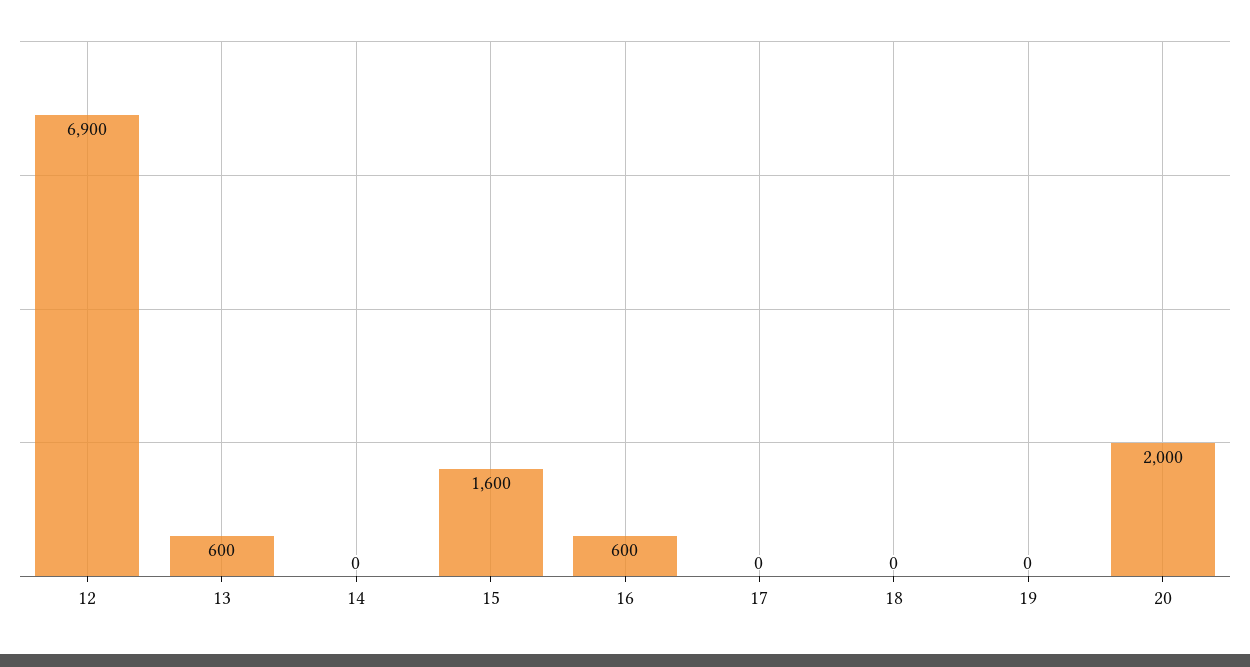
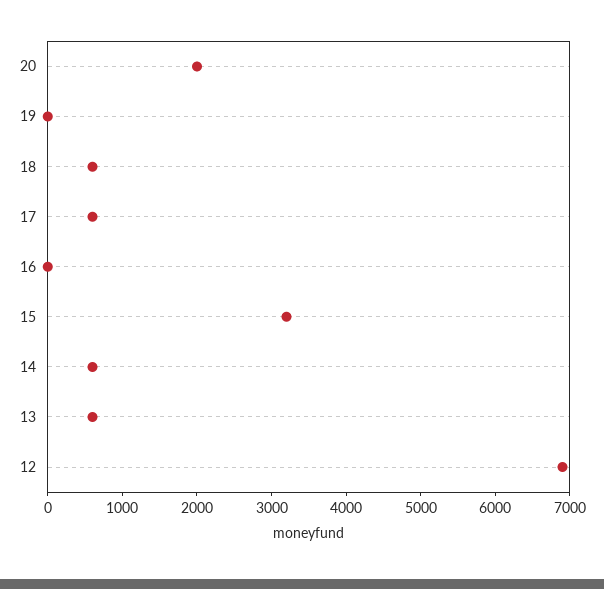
14: 0 -> 600
15: 1600 -> 3200
16: 600 -> 0
17: 0 -> 600
18: 0 -> 600

